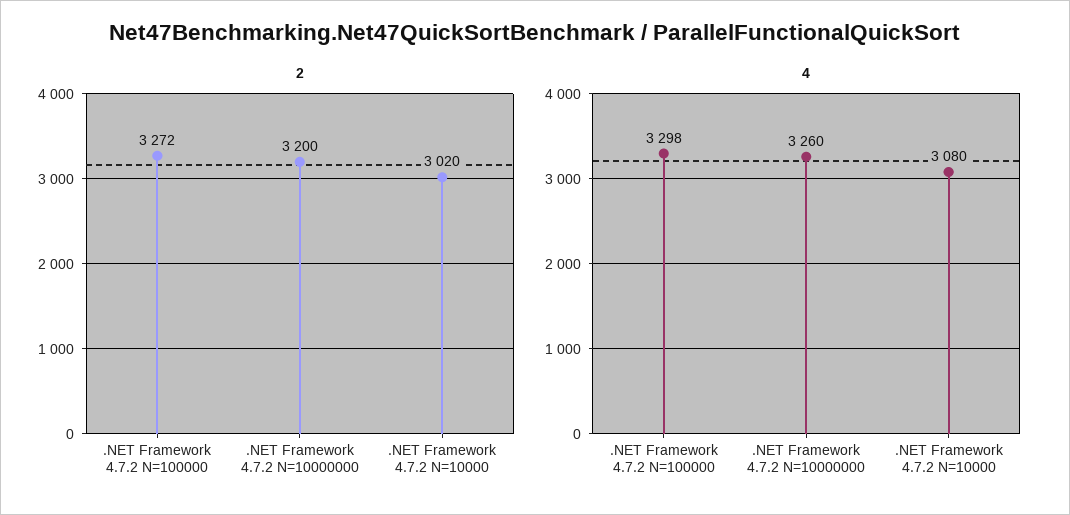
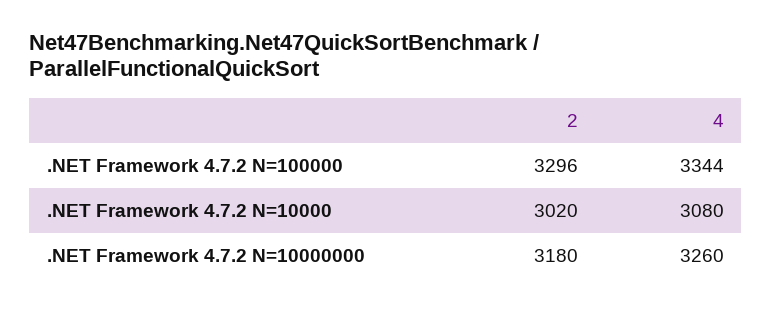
2, .NET Framework 4.7.2 N=100000: 3272 -> 3296
2, .NET Framework 4.7.2 N=10000000: 3200 -> 3180
4, .NET Framework 4.7.2 N=100000: 3298 -> 3344

